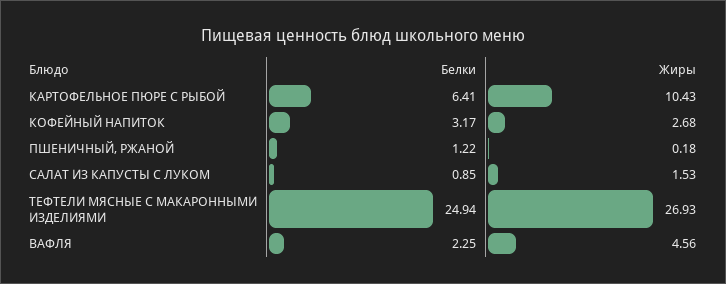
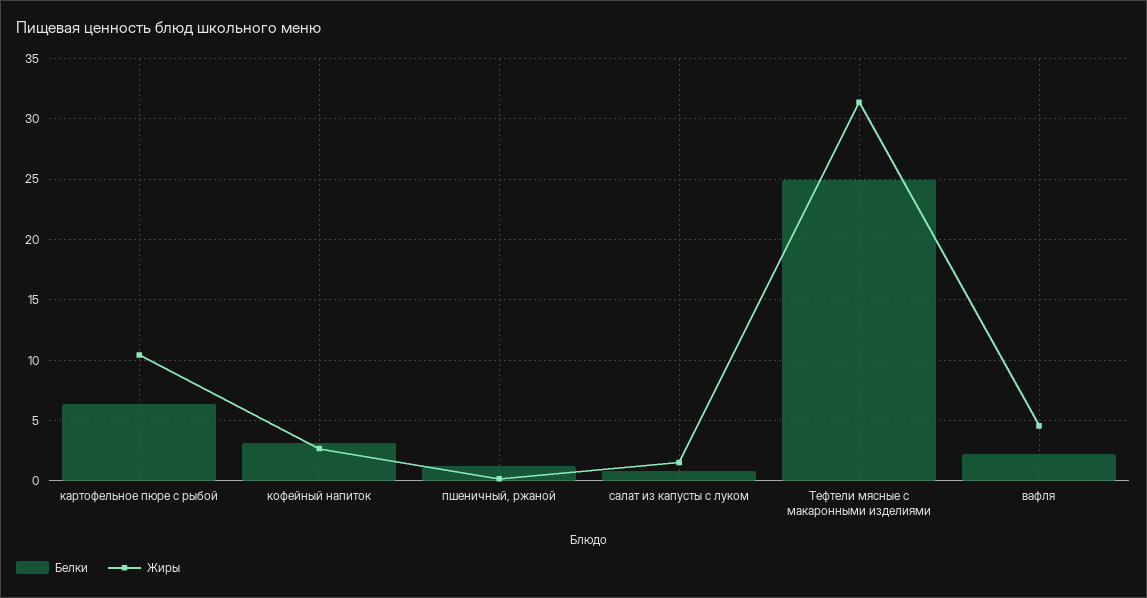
Жиры, ТЕФТЕЛИ МЯСНЫЕ С МАКАРОННЫМИ ИЗДЕЛИЯМИ: 26.93 -> 31.5

